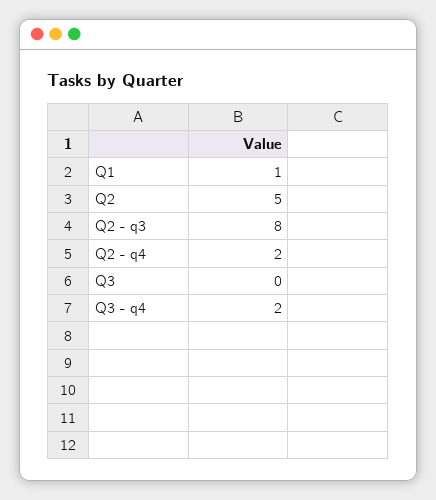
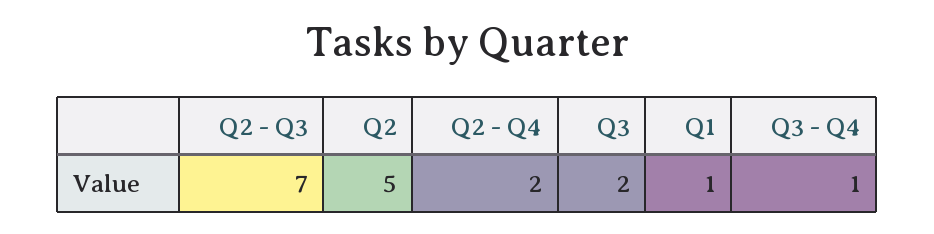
Q2 - q3: 8 -> 7
Q3: 0 -> 2
Q3 - q4: 2 -> 1

